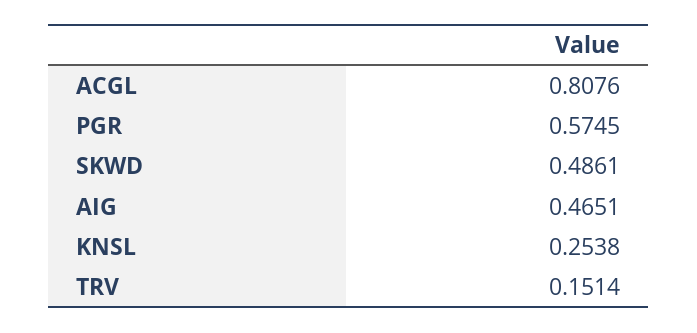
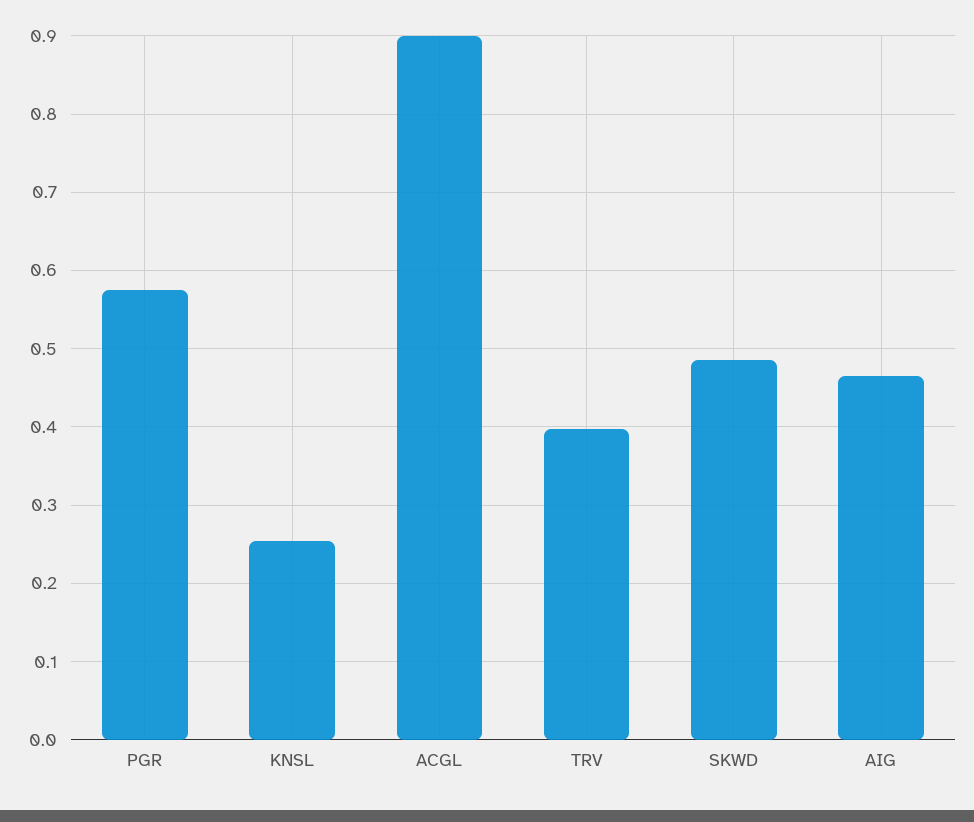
ACGL: 0.8076 -> 0.9
TRV: 0.1514 -> 0.4

